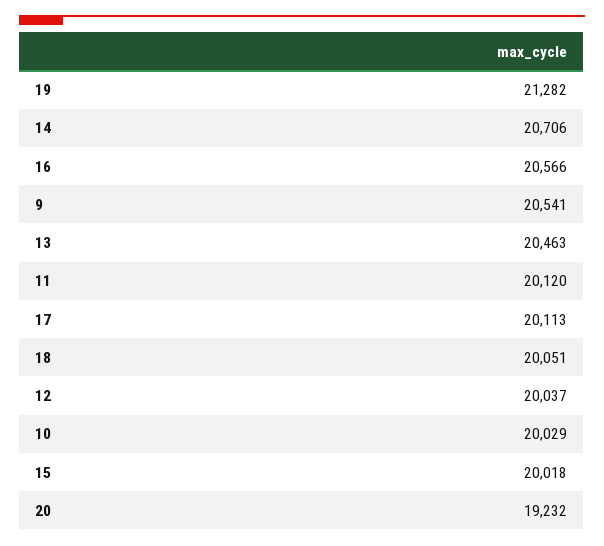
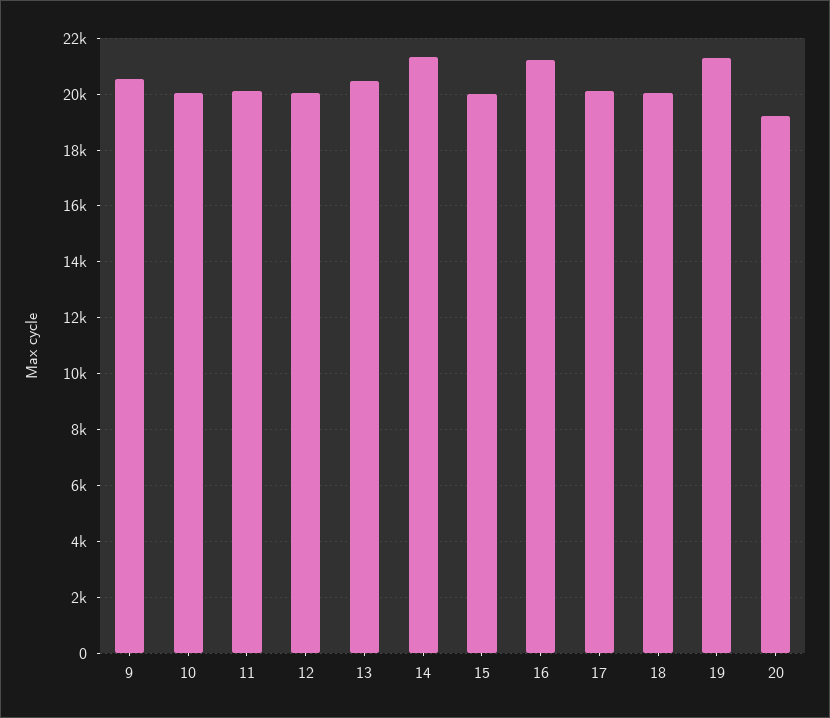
14: 20706 -> 21250
16: 20566 -> 21250

